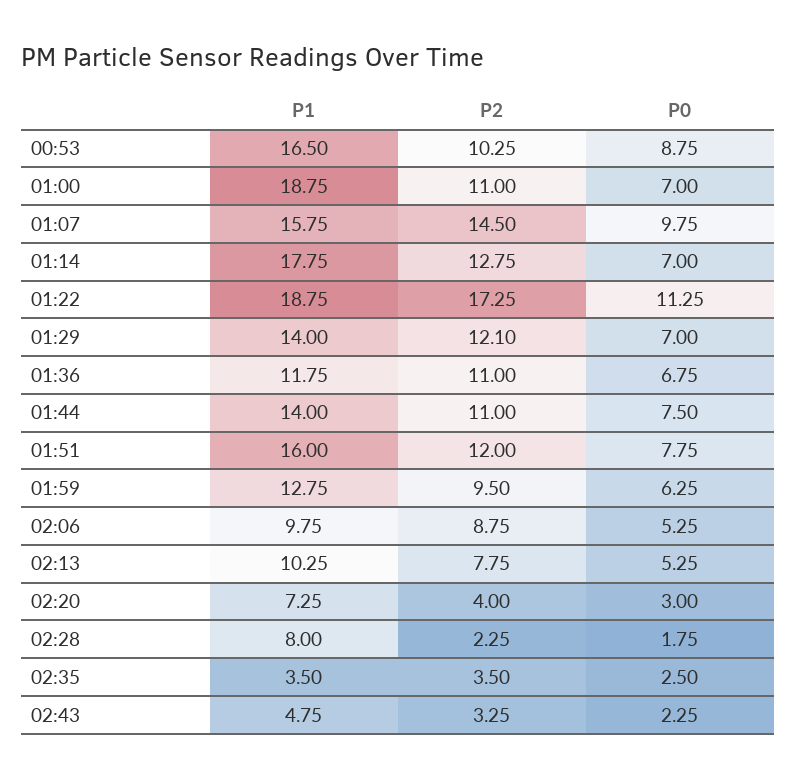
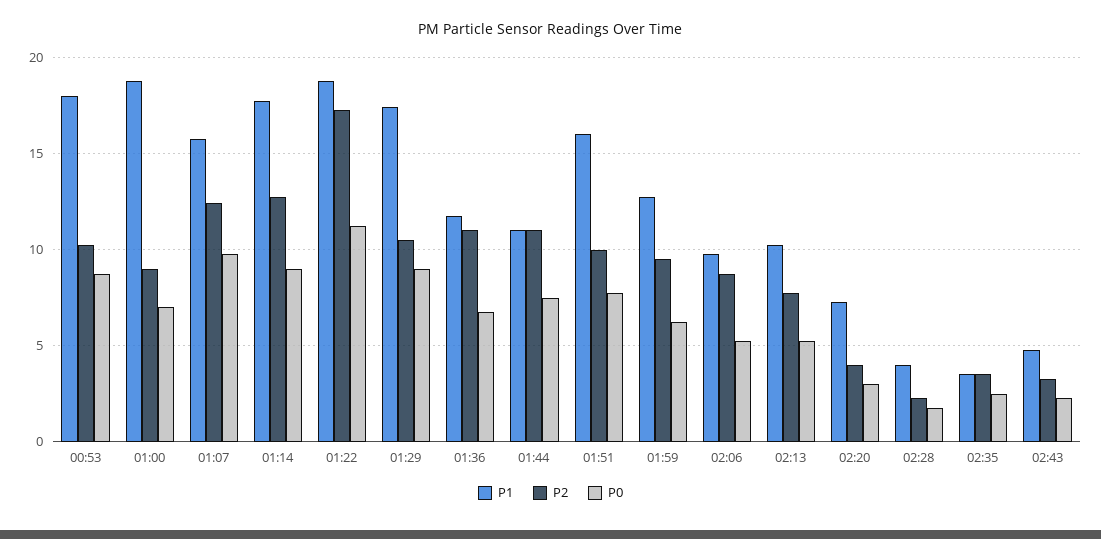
P1, 00:53: 16.5 -> 18
P2, 01:00: 11 -> 9
P2, 01:07: 14.5 -> 12.5
P0, 01:14: 7 -> 9
P1, 01:29: 14 -> 17.5
P2, 01:29: 12.1 -> 10.5
P0, 01:29: 7 -> 9
P1, 01:44: 14 -> 11
P2, 01:51: 12 -> 10
P1, 02:28: 8 -> 4

